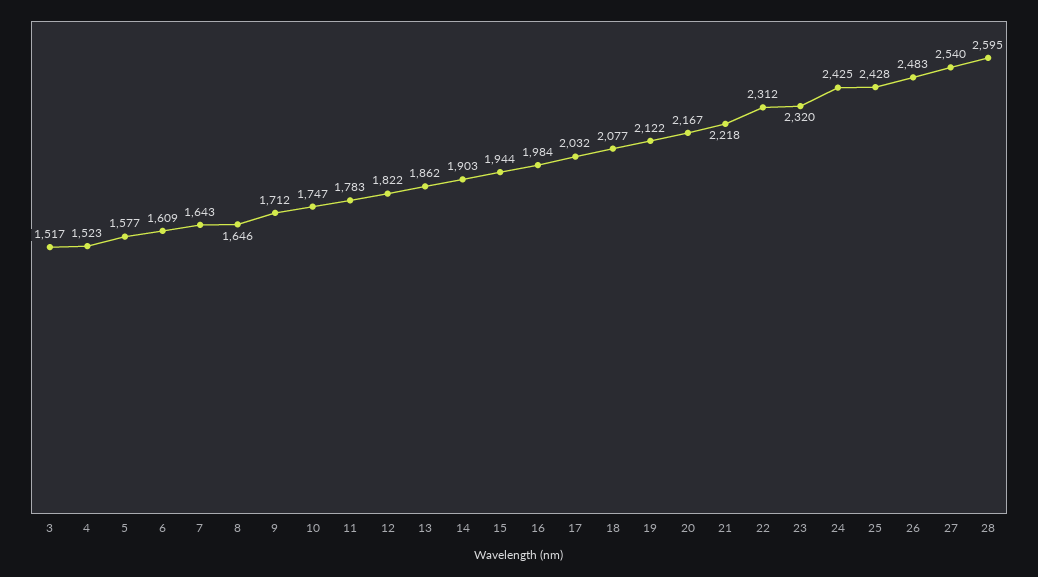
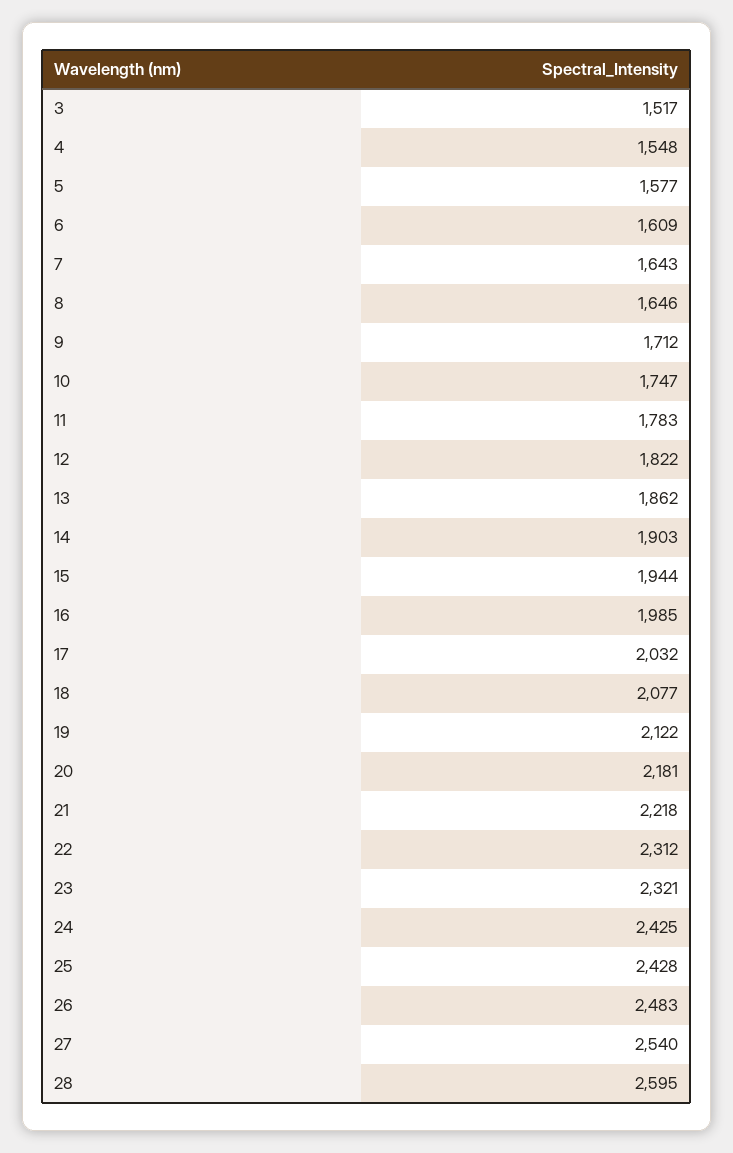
4: 1523 -> 1548
16: 1984 -> 1985
20: 2167 -> 2181
23: 2320 -> 2321

